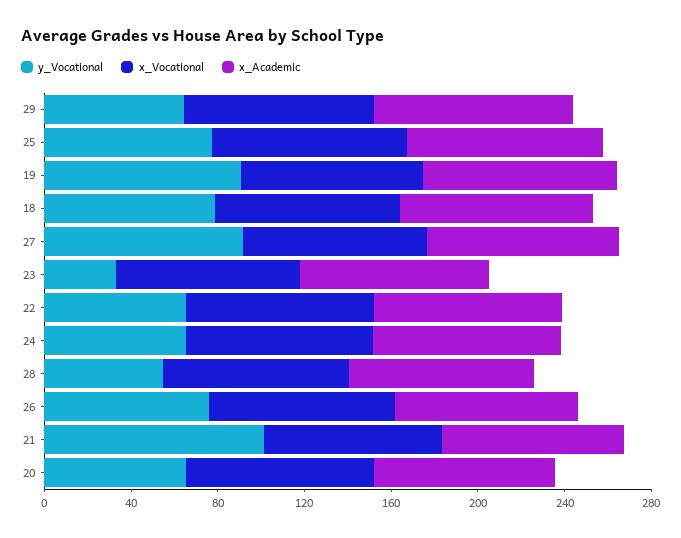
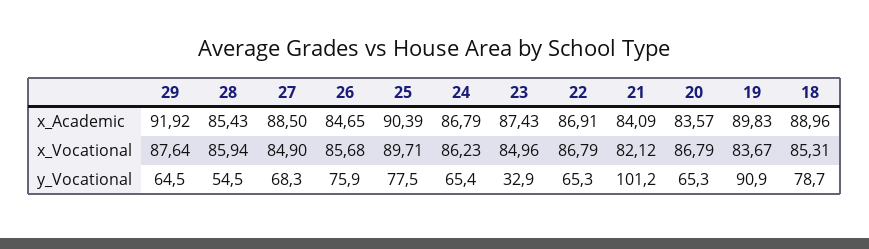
y_Vocational, 27: 90 -> 68.3

